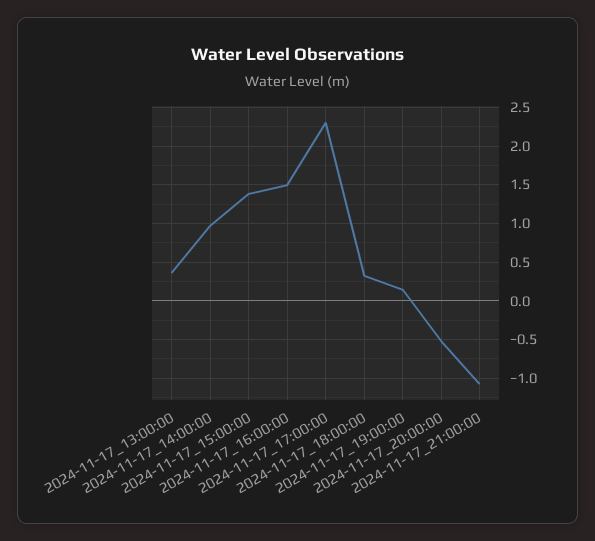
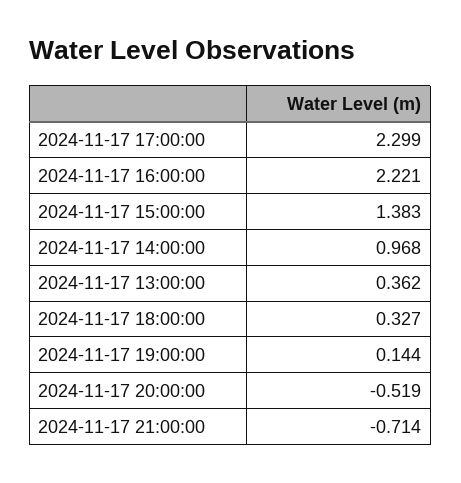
2024-11-17_16:00:00: 1.5 -> 2.221
2024-11-17_21:00:00: -1.1 -> -0.714

